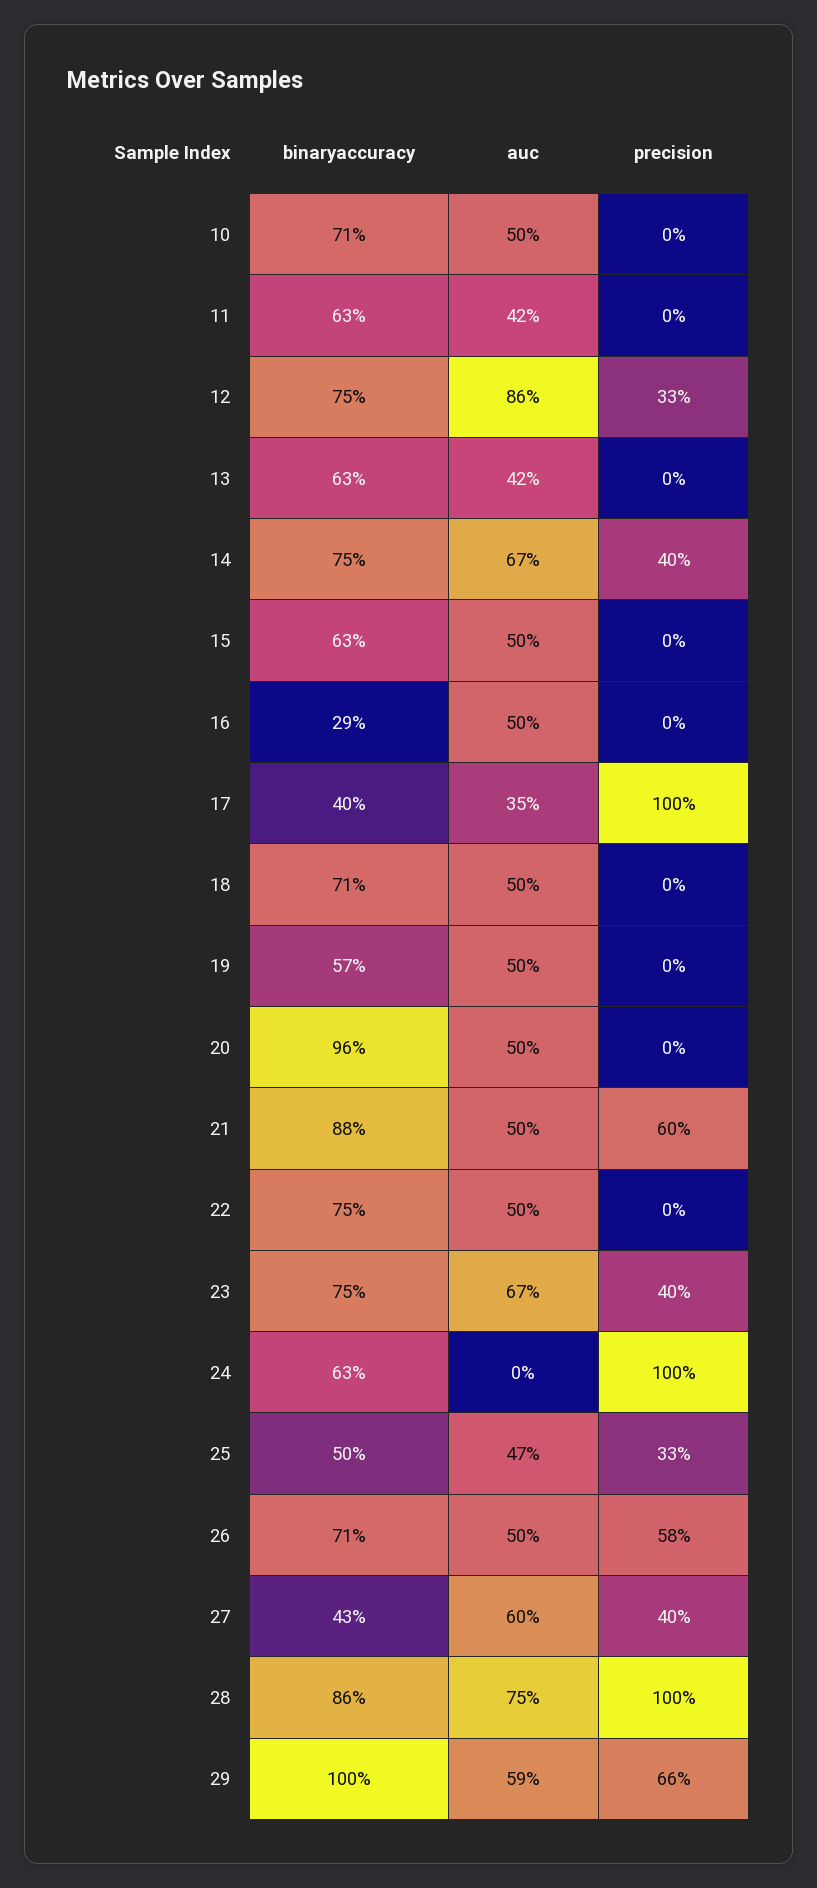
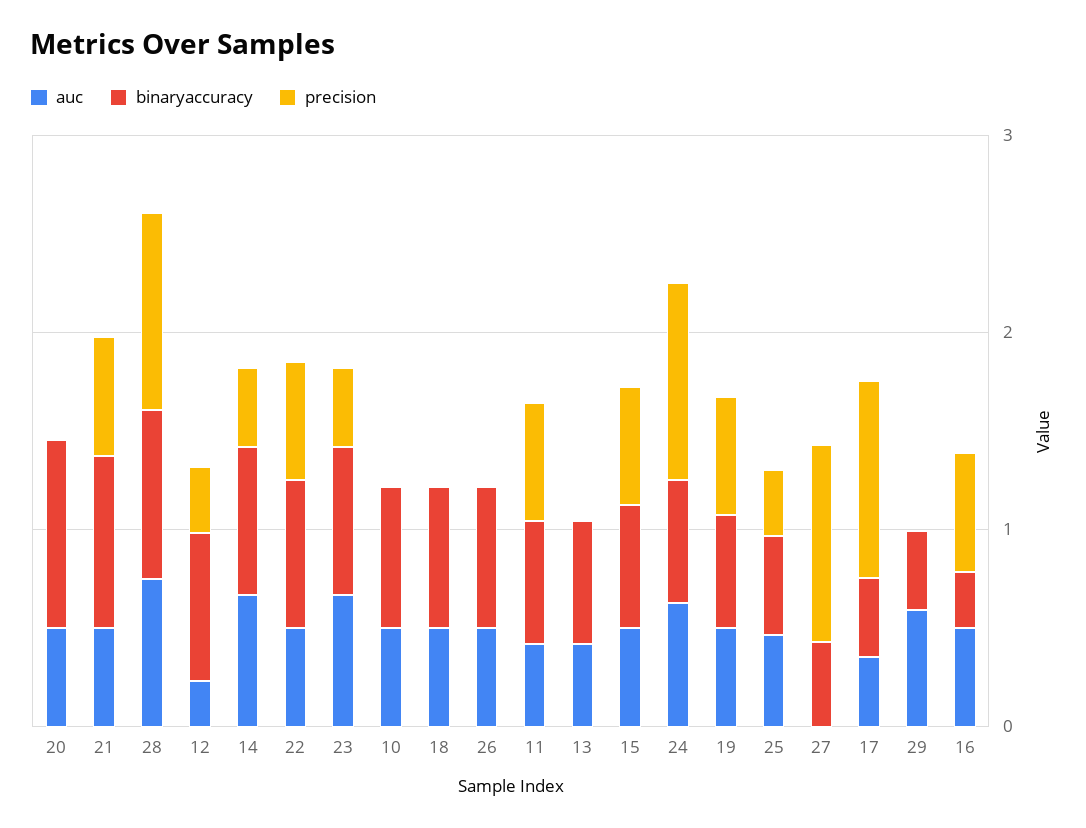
precision, 11: 0 -> 0.6
auc, 12: 0.86 -> 0.2
precision, 15: 0 -> 0.6
precision, 16: 0 -> 0.6
precision, 19: 0 -> 0.6
precision, 22: 0 -> 0.6
auc, 24: 0 -> 0.6
precision, 26: 0.58 -> 0
auc, 27: 0.6 -> 0
precision, 27: 0.4 -> 1
binaryaccuracy, 29: 1 -> 0.4
precision, 29: 0.66 -> 0

